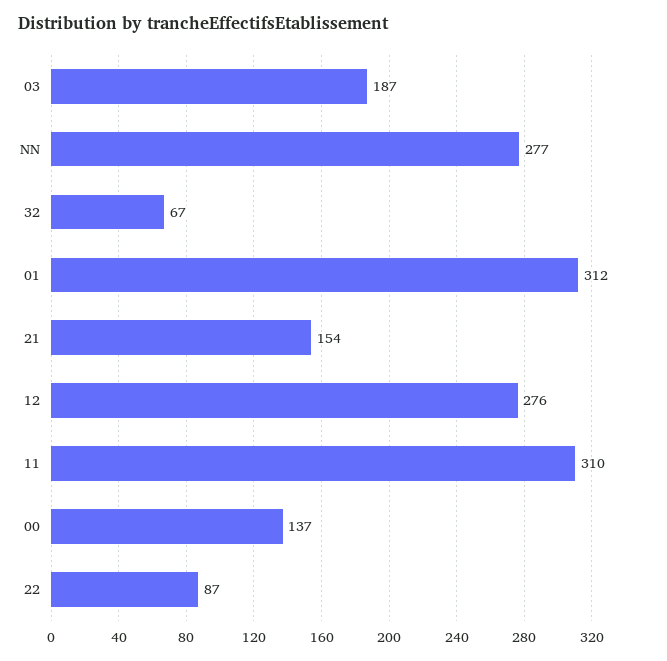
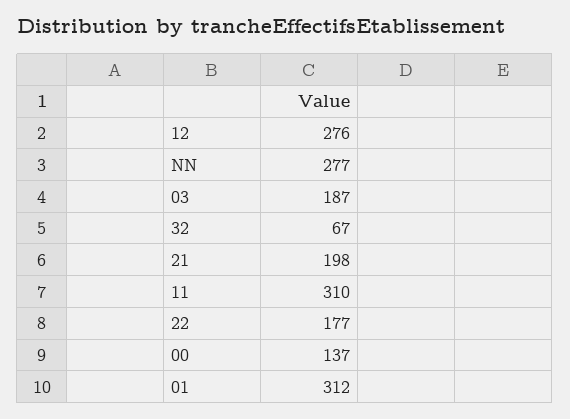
21: 154 -> 198
22: 87 -> 177

